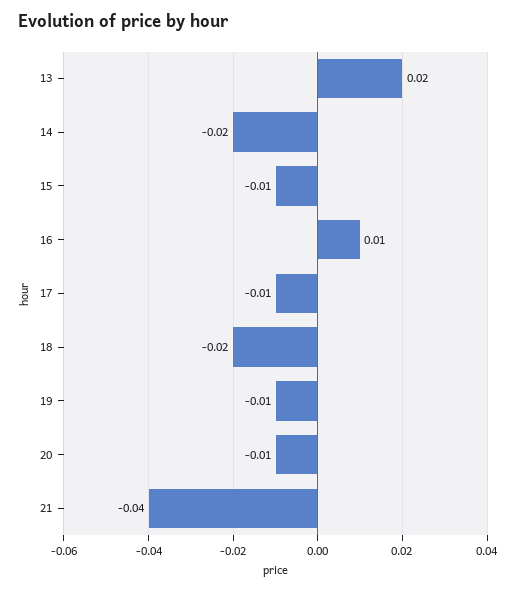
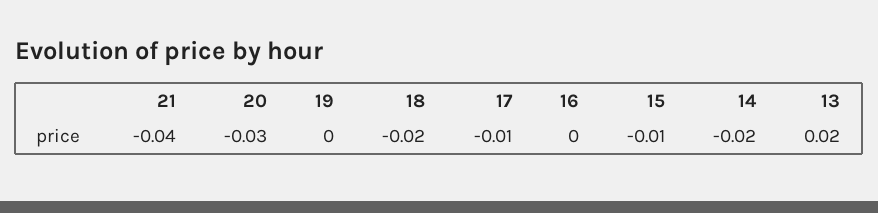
16: 0.01 -> 0
19: -0.01 -> 0
20: -0.01 -> -0.03

